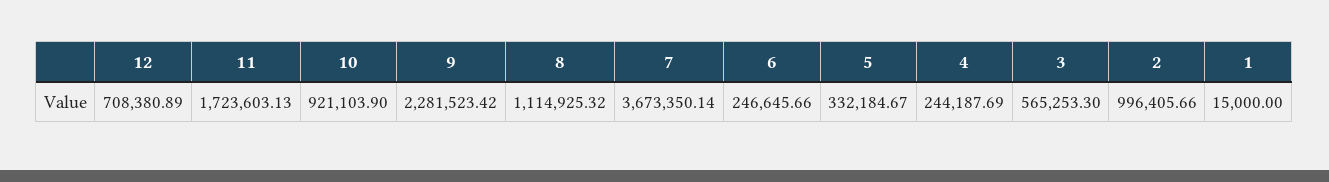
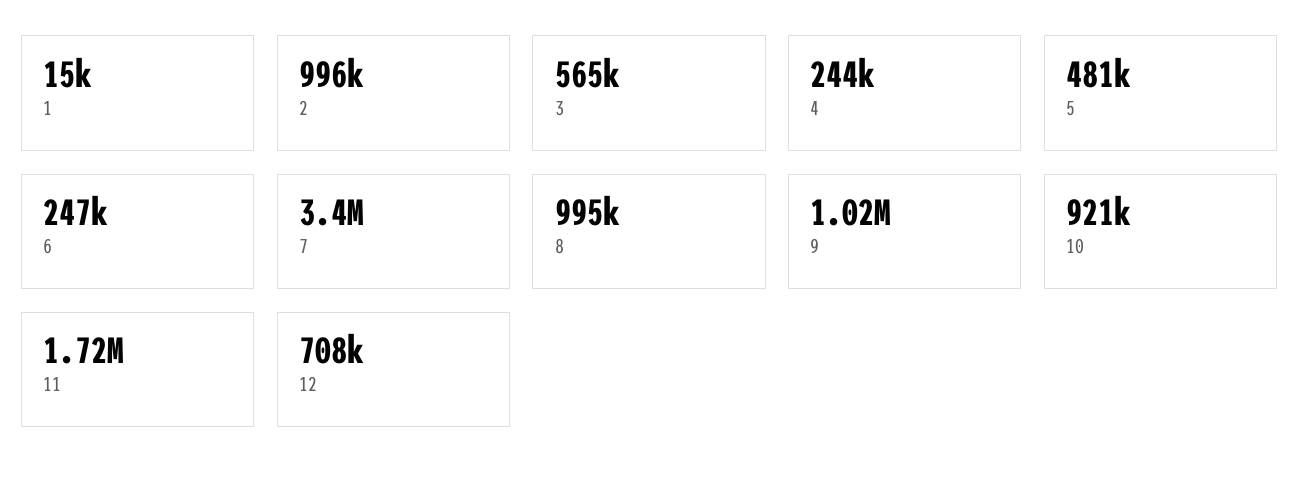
9: 2281523.42 -> 1020000
8: 1114925.32 -> 995000
7: 3673350.14 -> 3400000
5: 332184.67 -> 481000

